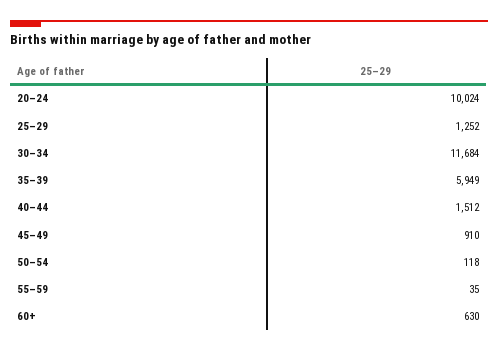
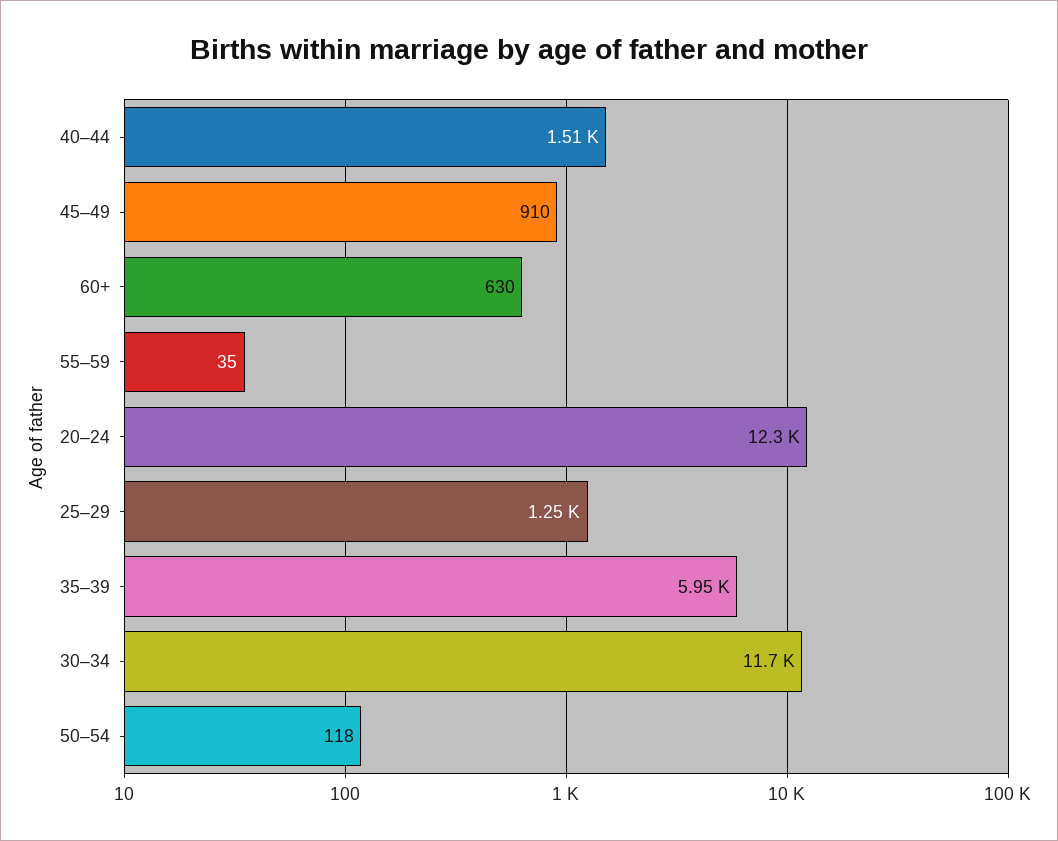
20–24: 10024 -> 12300

